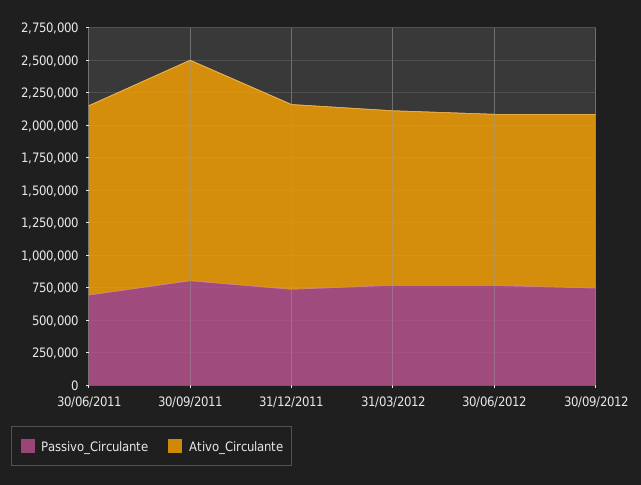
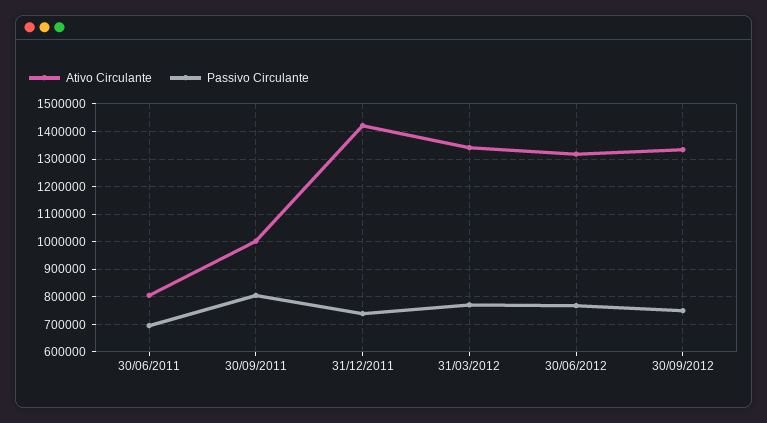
Ativo_Circulante, 30/06/2011: 1500000 -> 800000
Ativo_Circulante, 30/09/2011: 1750000 -> 1000000

